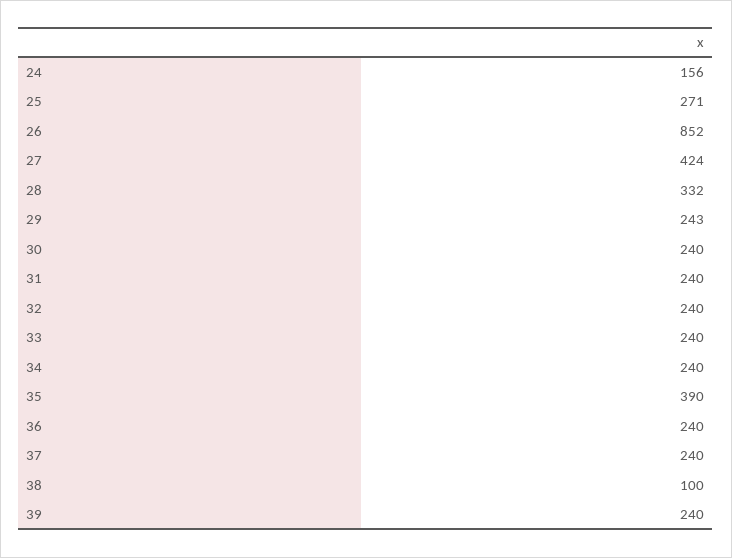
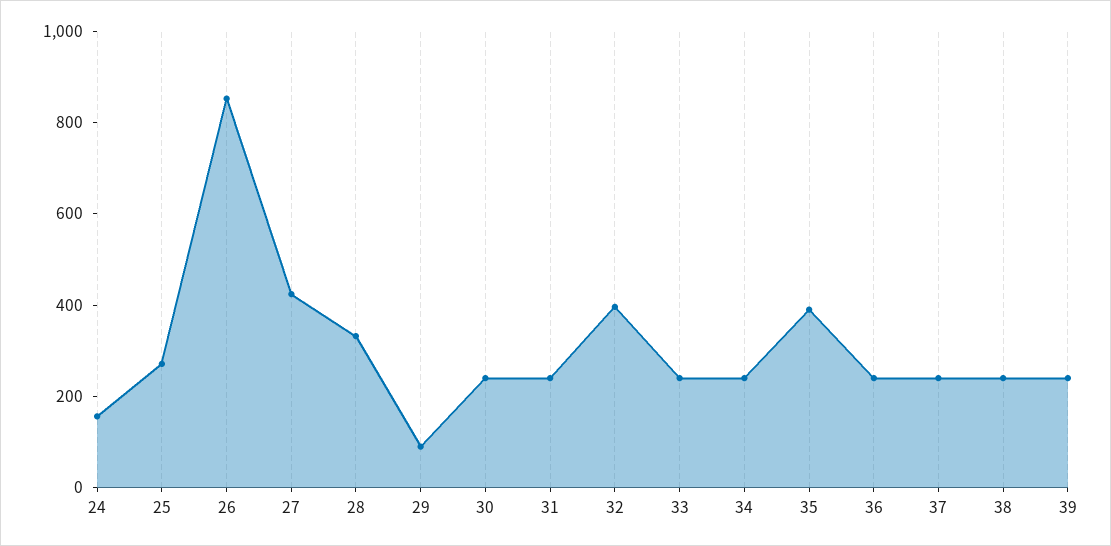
29: 243 -> 100
32: 240 -> 400
38: 100 -> 250

